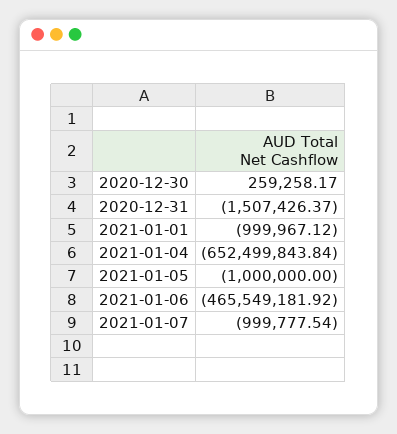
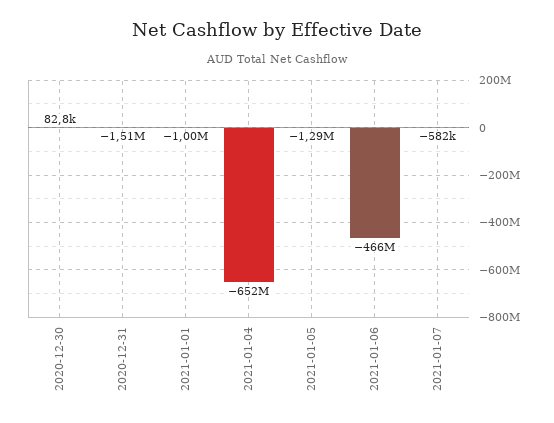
2020-12-30: 259258.17 -> 82800
2021-01-05: -1000000 -> -1290000
2021-01-07: -999777.54 -> -582000

